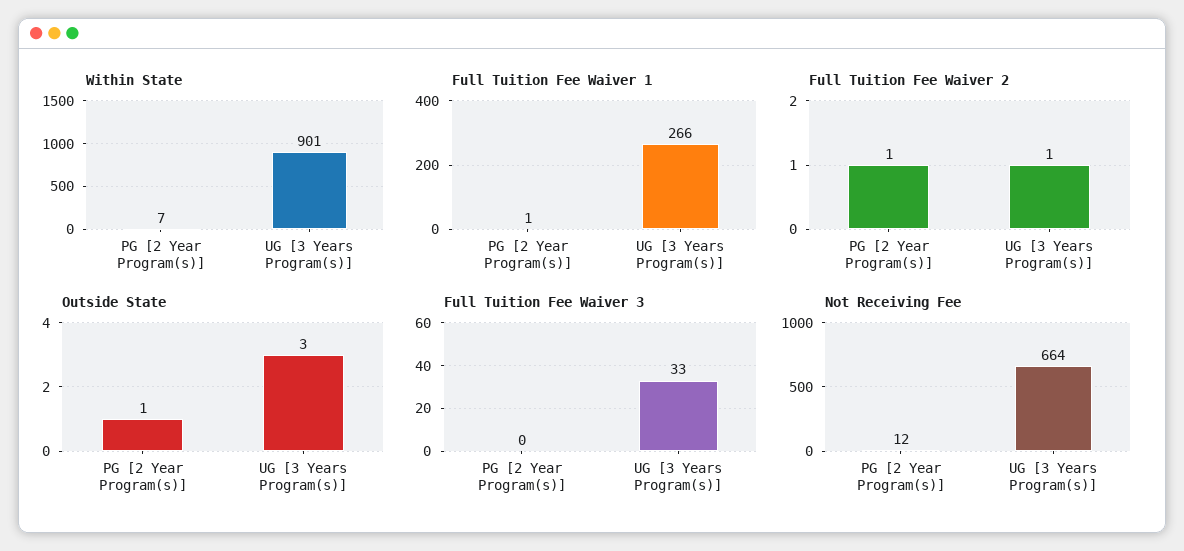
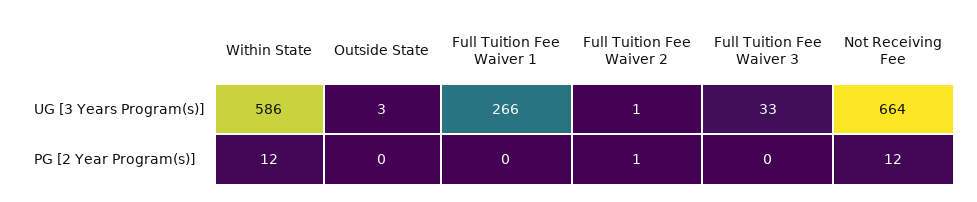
Within State, PG [2 Year Program(s)]: 7 -> 12
Within State, UG [3 Years Program(s)]: 901 -> 586
Full Tuition Fee Waiver 1, PG [2 Year Program(s)]: 1 -> 0
Outside State, PG [2 Year Program(s)]: 1 -> 0

